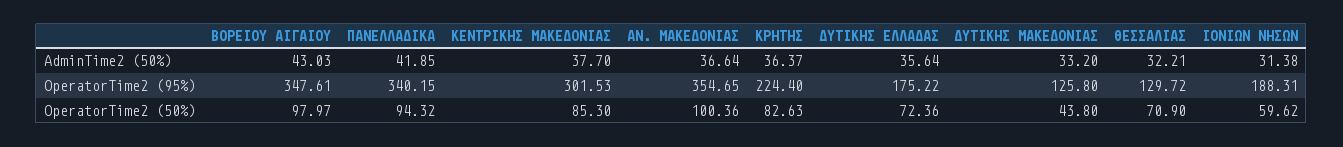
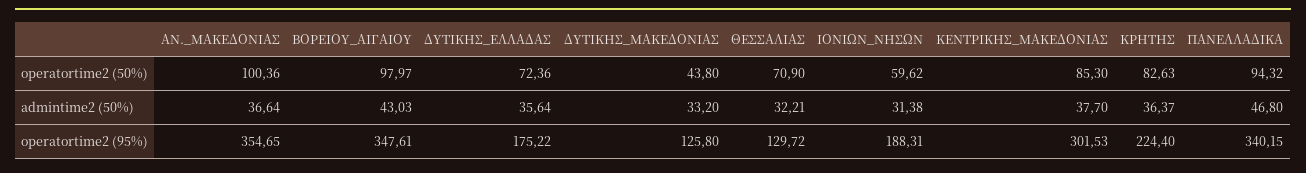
ΠΑΝΕΛΛΑΔΙΚΑ, AdminTime2 (50%): 41.85 -> 46.8

